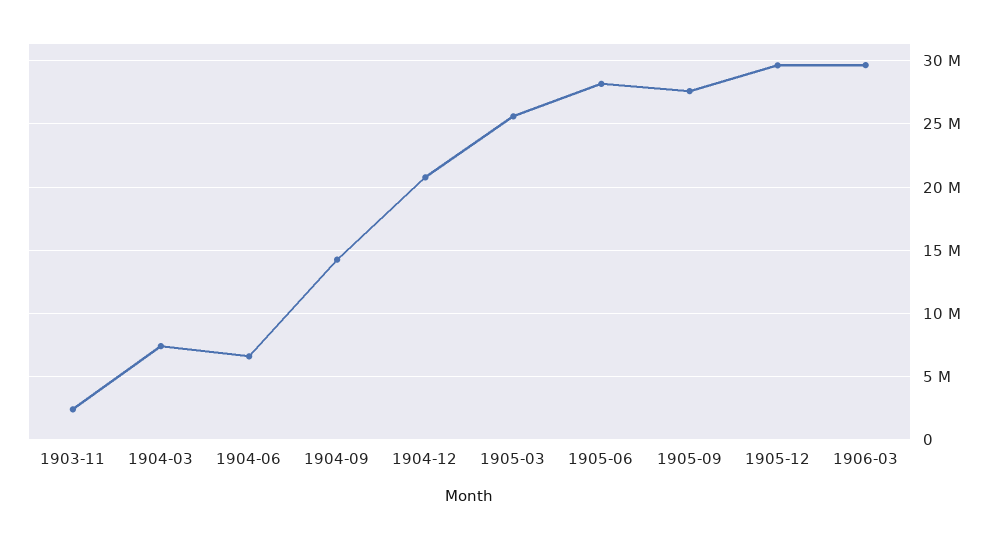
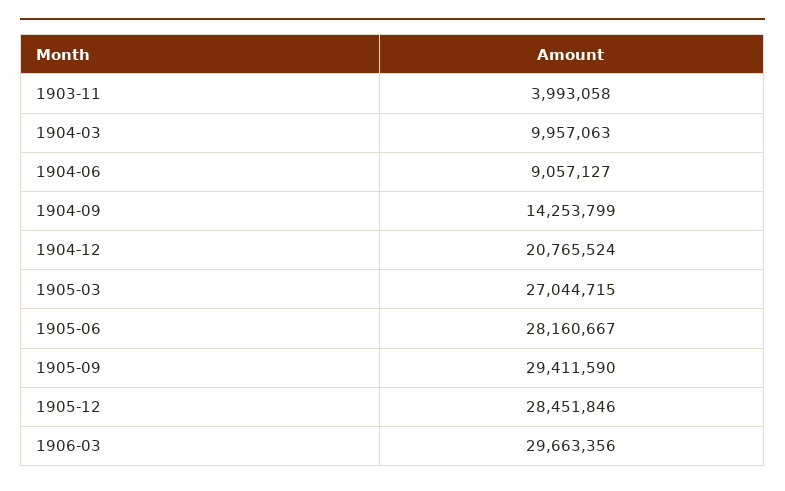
1903-11: 2500000 -> 3993058
1904-03: 7500000 -> 9957063
1904-06: 6500000 -> 9057127
1905-03: 25500000 -> 27044715
1905-09: 27500000 -> 29411590
1905-12: 29500000 -> 28451846

